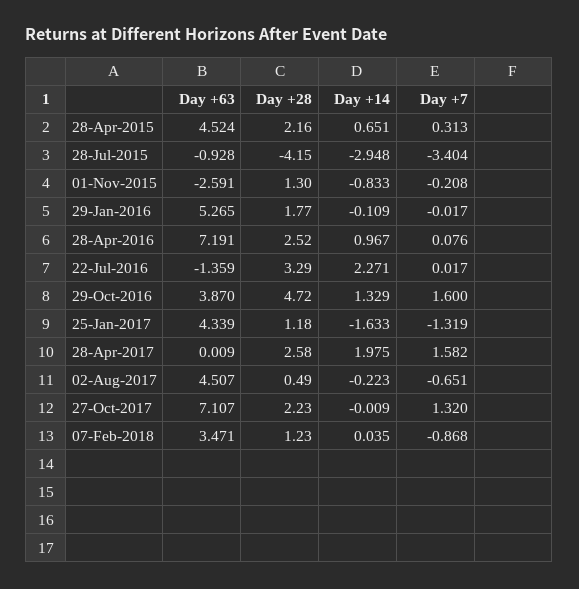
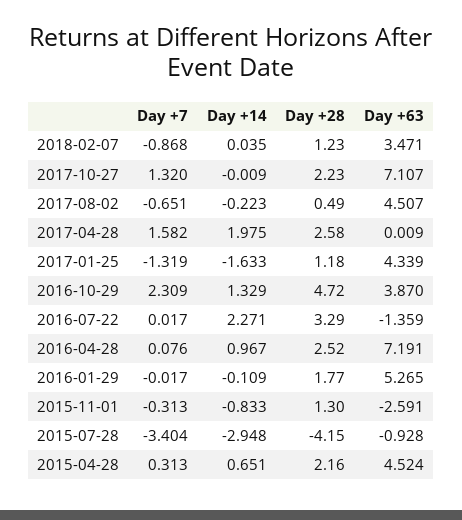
Day +7, 01-Nov-2015: -0.208 -> -0.313
Day +7, 29-Oct-2016: 1.6 -> 2.309

